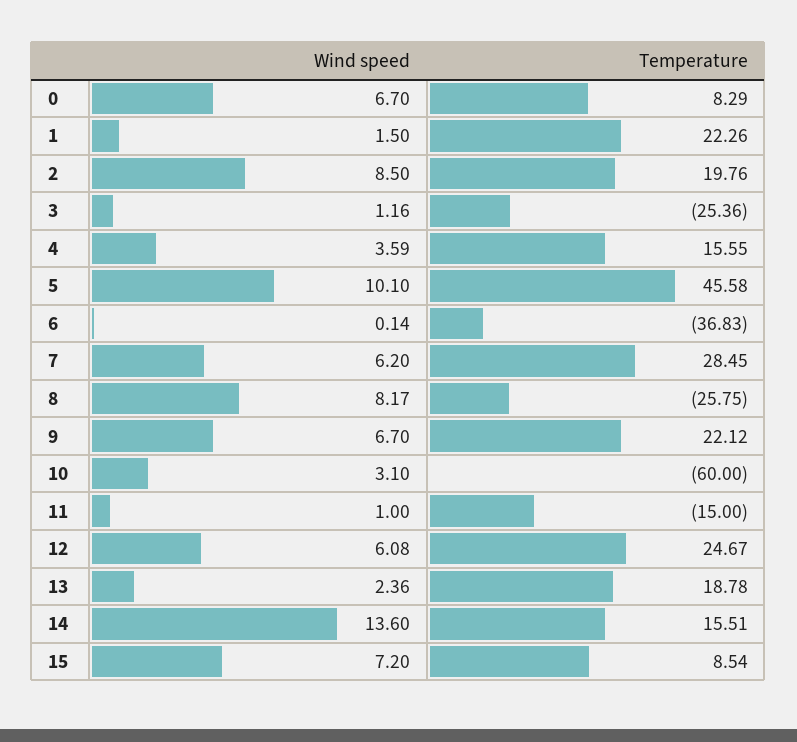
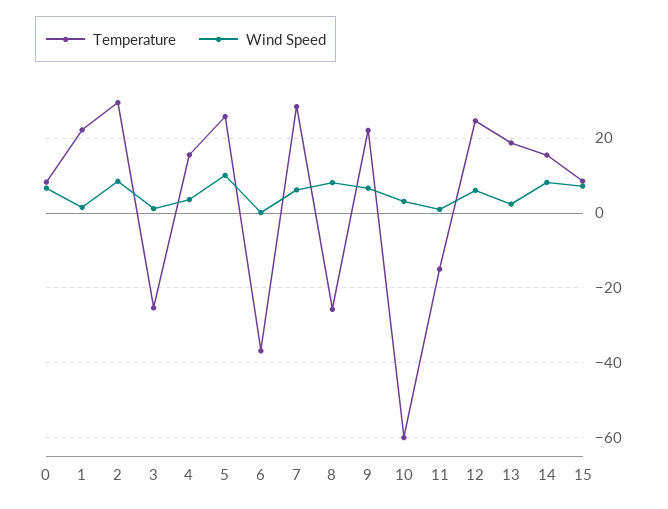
Temperature, 2: 19.76 -> 30
Temperature, 5: 45.58 -> 26
Wind speed, 14: 13.6 -> 8

